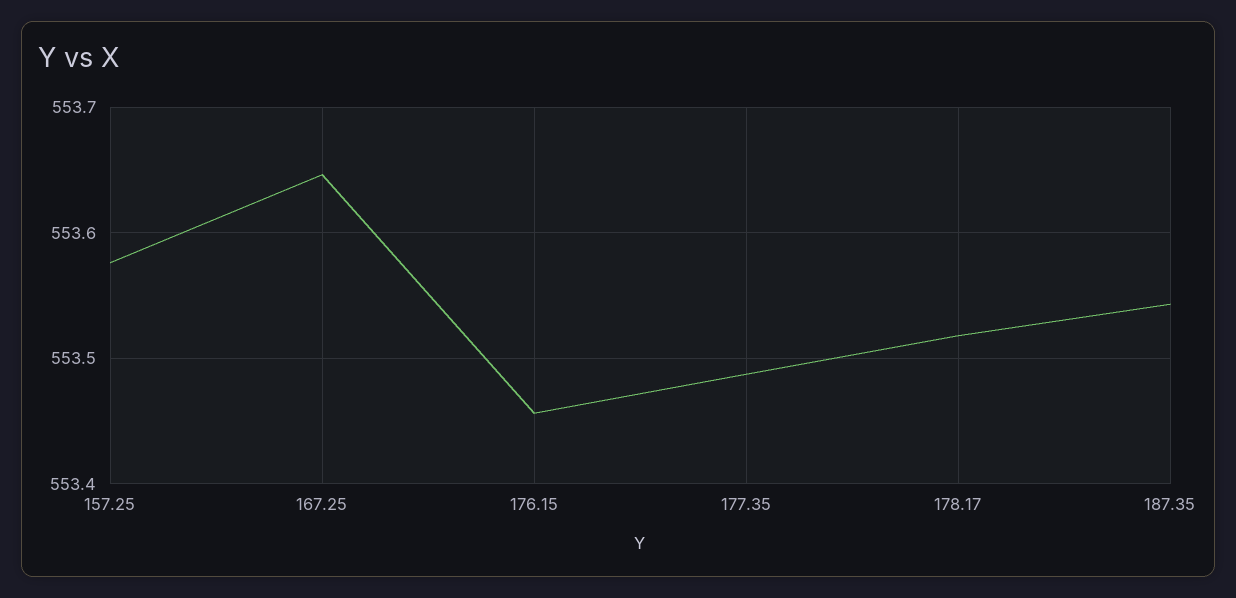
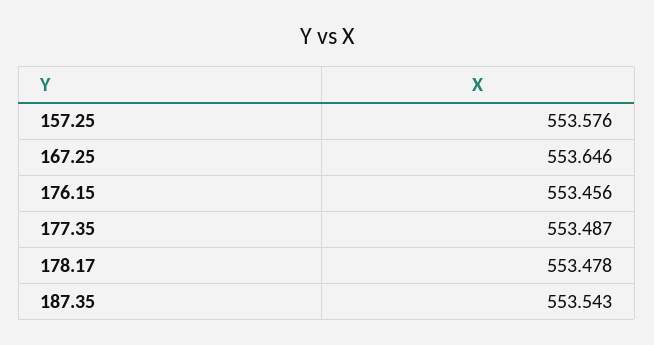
178.17: 553.52 -> 553.478

